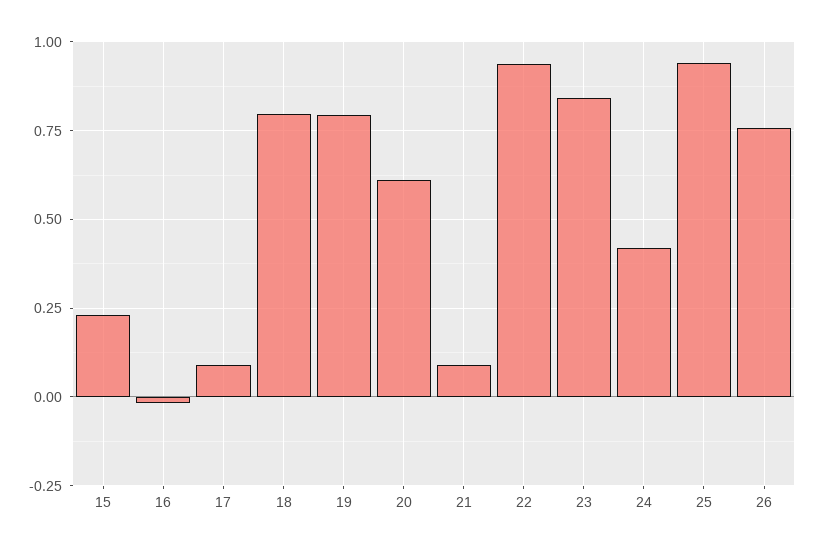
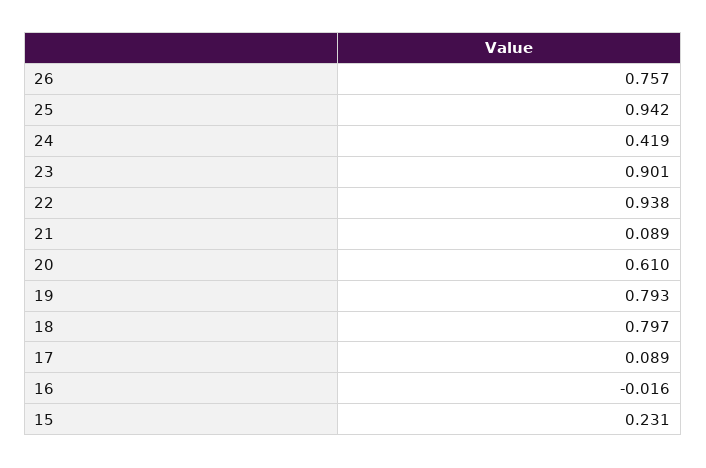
23: 0.85 -> 0.901

